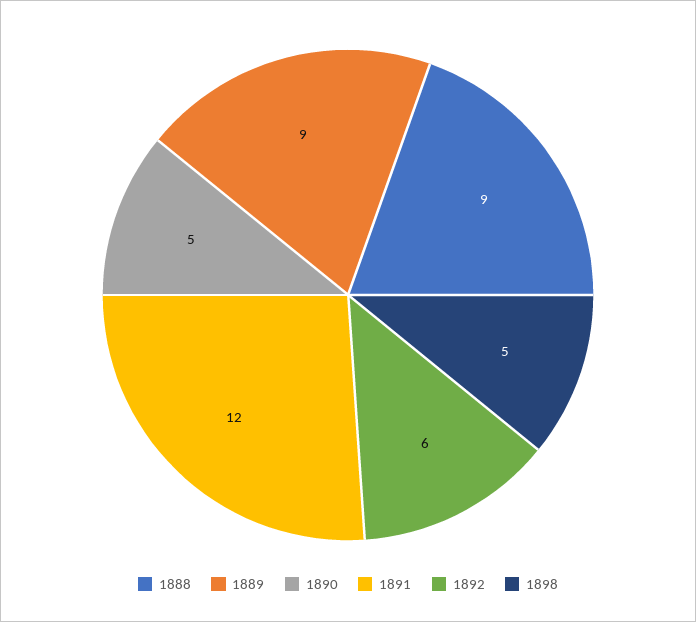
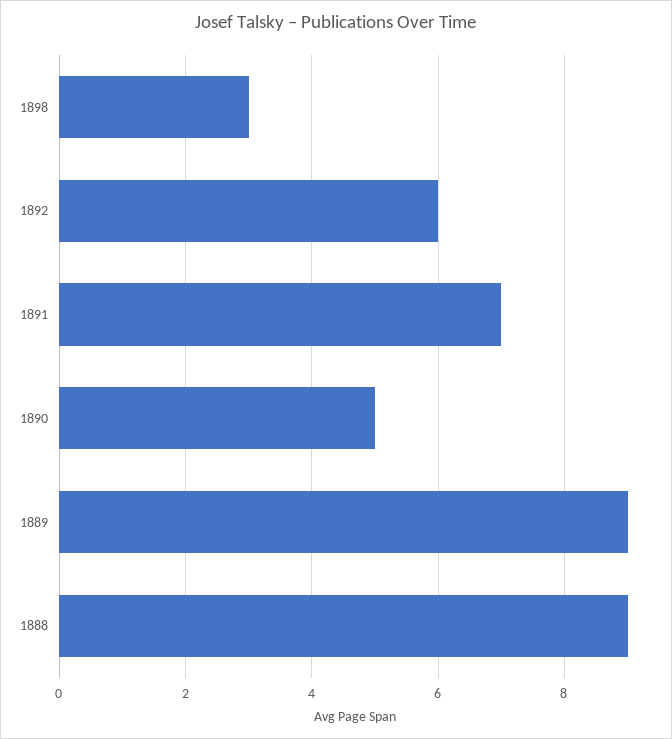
1891: 12 -> 7
1898: 5 -> 3

